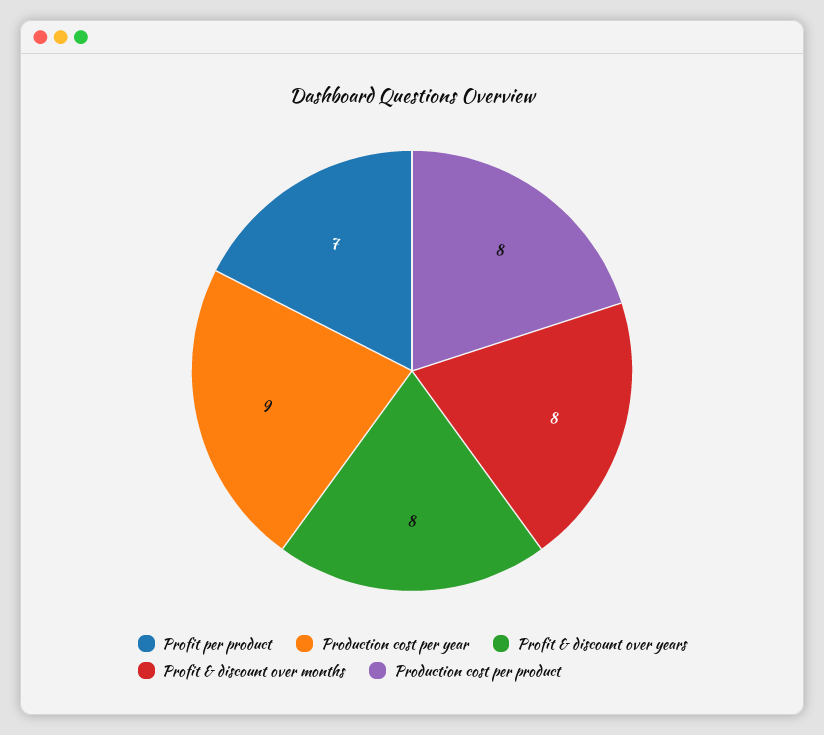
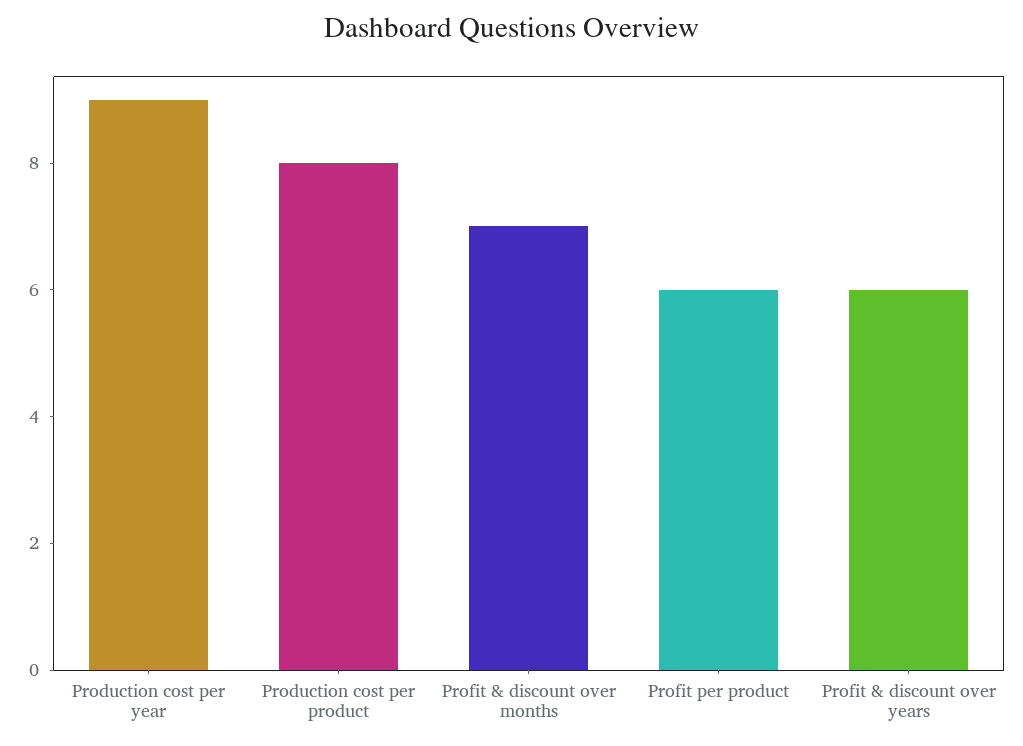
Profit per product: 7 -> 6
Profit & discount over years: 8 -> 6
Profit & discount over months: 8 -> 7

